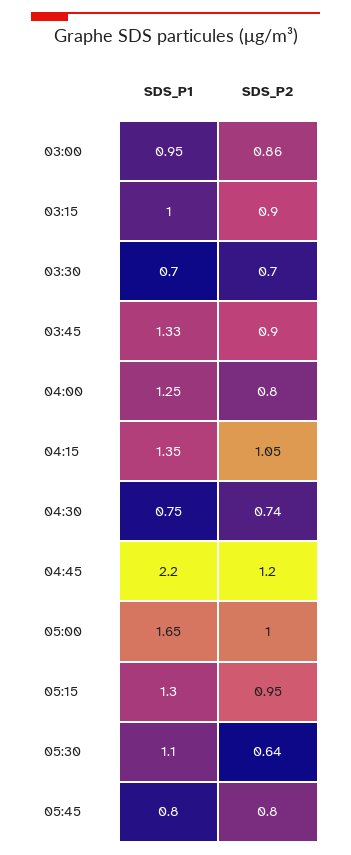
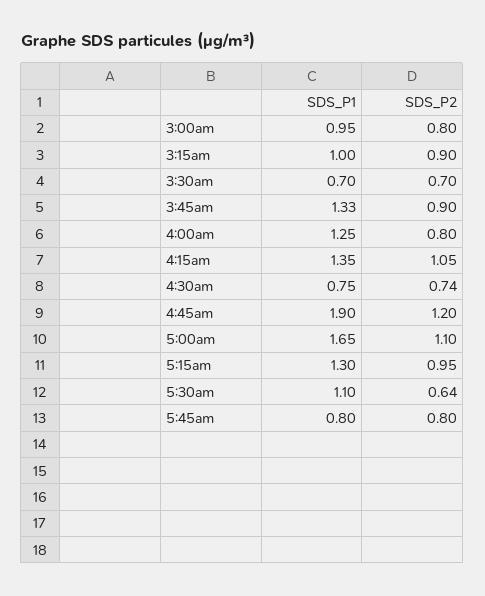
SDS_P2, 03:00: 0.86 -> 0.8
SDS_P1, 04:45: 2.2 -> 1.9
SDS_P2, 05:00: 1 -> 1.1

